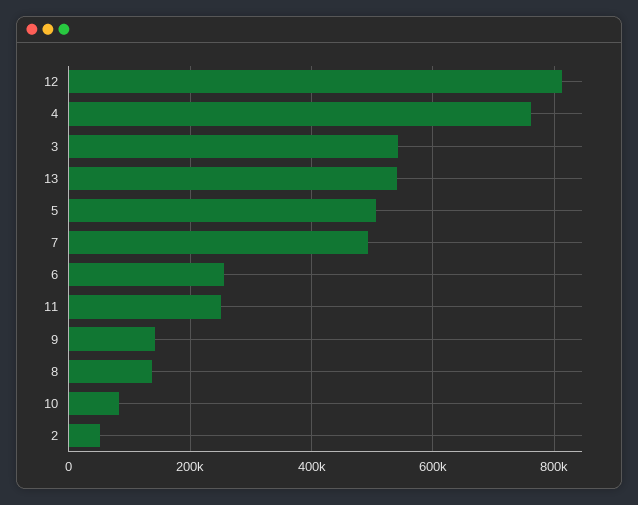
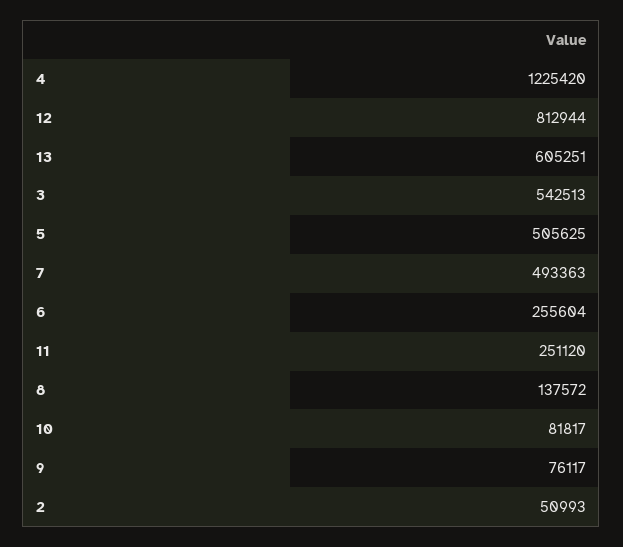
4: 760000 -> 1225420
13: 540000 -> 605251
9: 140000 -> 76117

